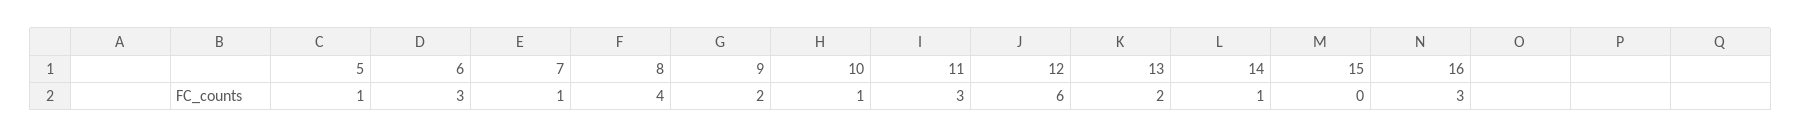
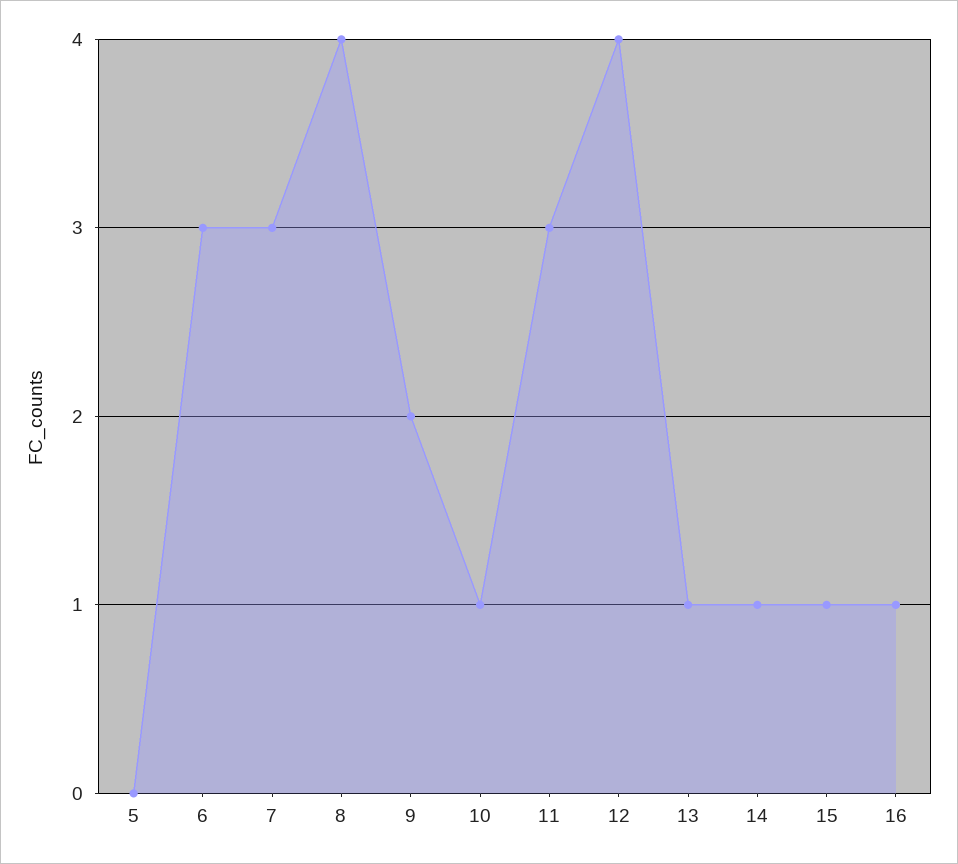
5: 1 -> 0
7: 1 -> 3
12: 6 -> 4
13: 2 -> 1
15: 0 -> 1
16: 3 -> 1

